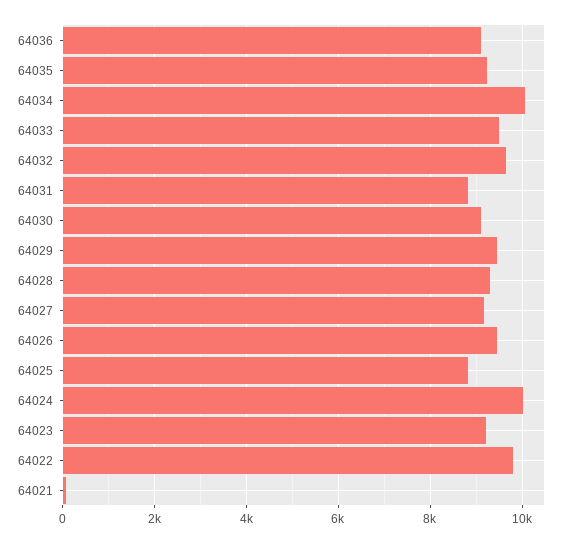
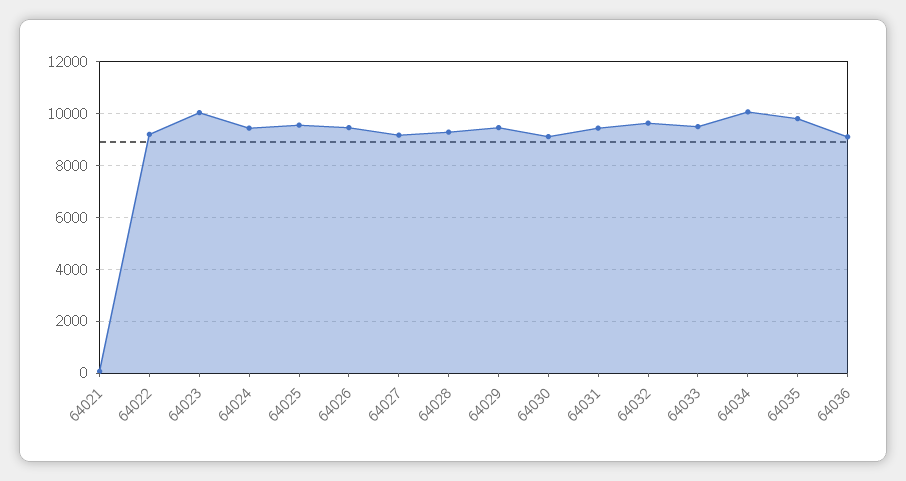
64035: 9200 -> 9750
64031: 8800 -> 9500
64025: 8800 -> 9500
64024: 10000 -> 9500
64023: 9200 -> 10000
64022: 9800 -> 9250

